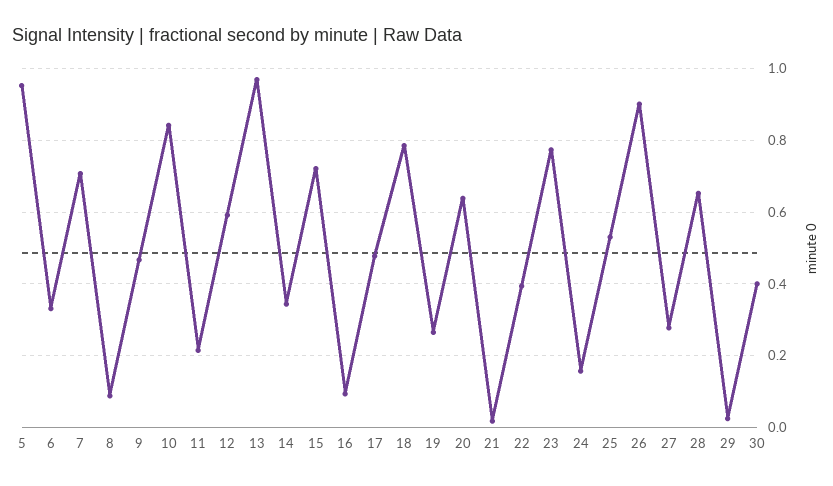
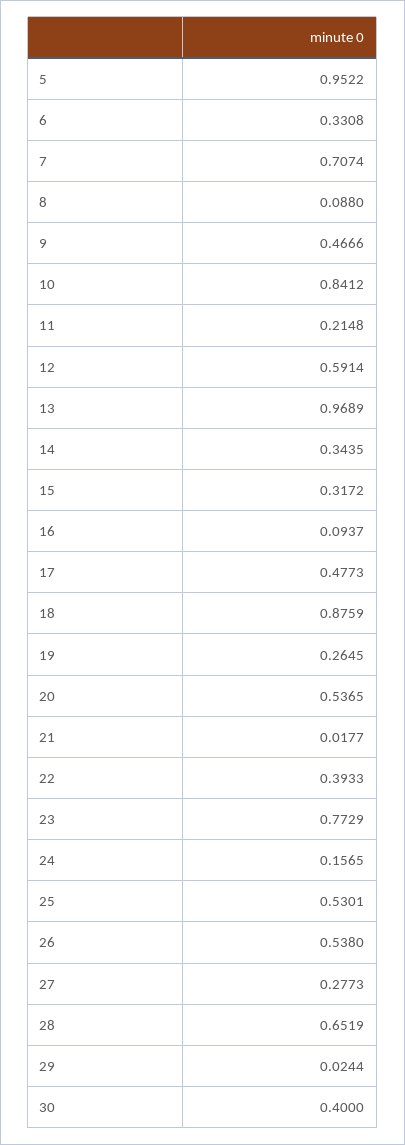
15: 0.72 -> 0.3172
18: 0.78 -> 0.8759
20: 0.64 -> 0.5365
26: 0.9 -> 0.538

